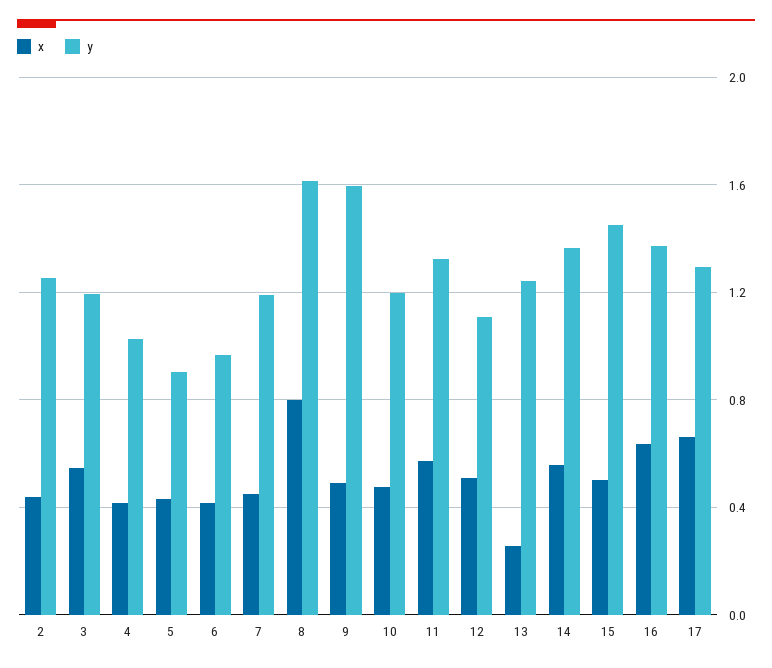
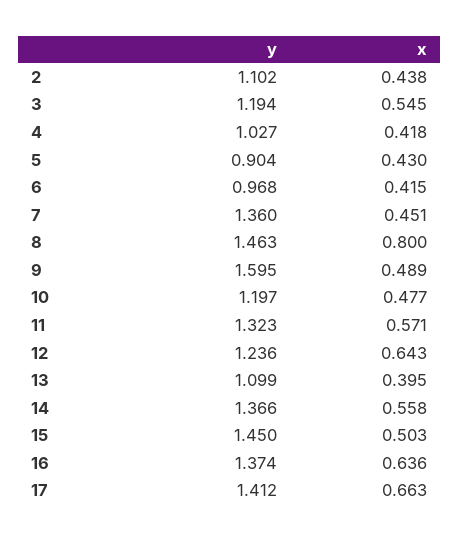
y, 2: 1.25 -> 1.102
y, 7: 1.2 -> 1.36
y, 8: 1.6 -> 1.463
x, 12: 0.5 -> 0.643
y, 12: 1.1 -> 1.236
x, 13: 0.25 -> 0.395
y, 13: 1.25 -> 1.099
y, 17: 1.3 -> 1.412

